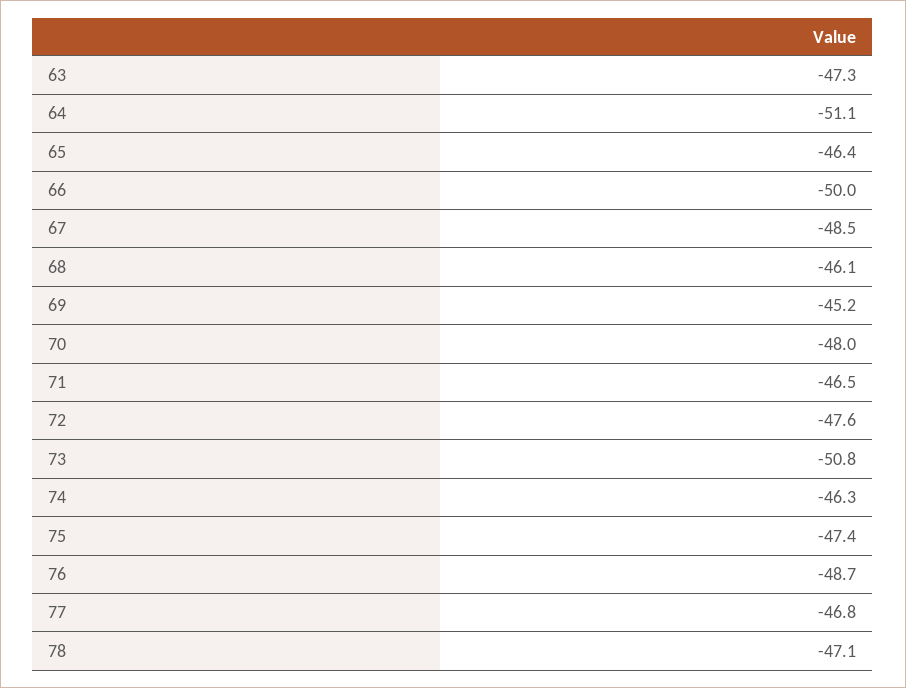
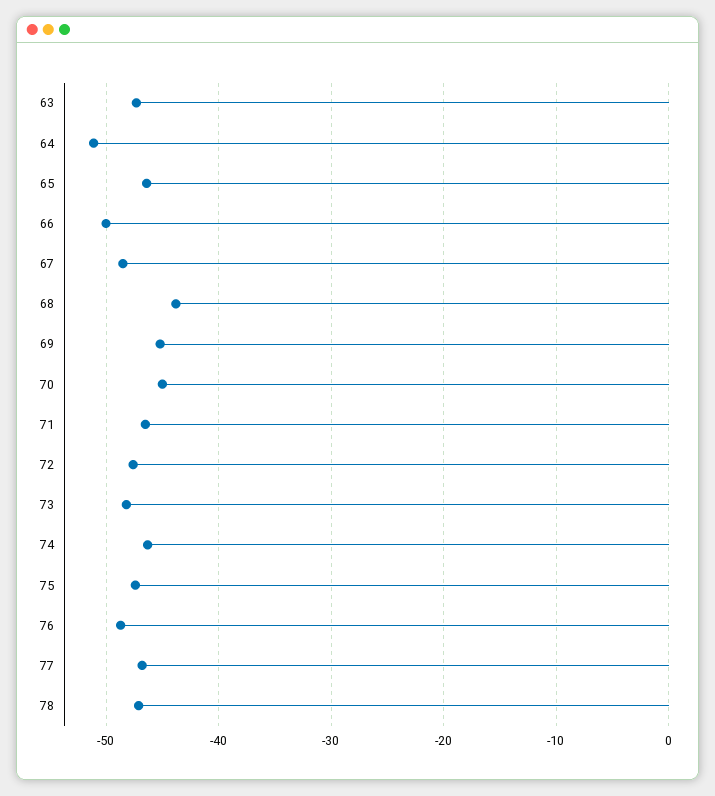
68: -46.1 -> -44
70: -48 -> -45
73: -50.8 -> -48

